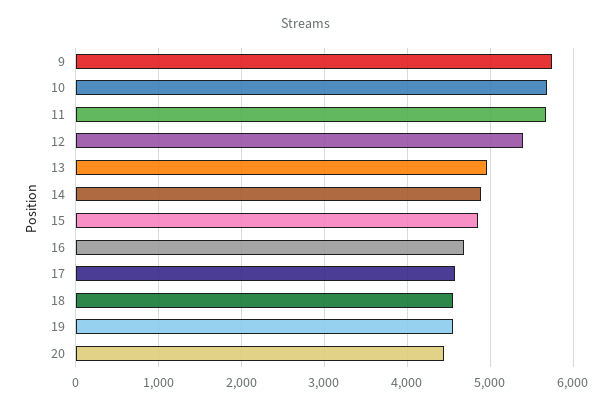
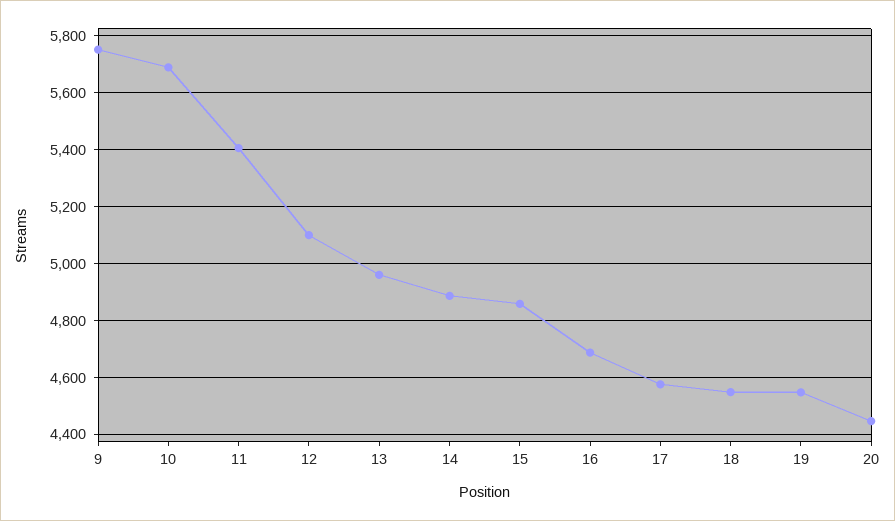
11: 5700 -> 5400
12: 5400 -> 5100

